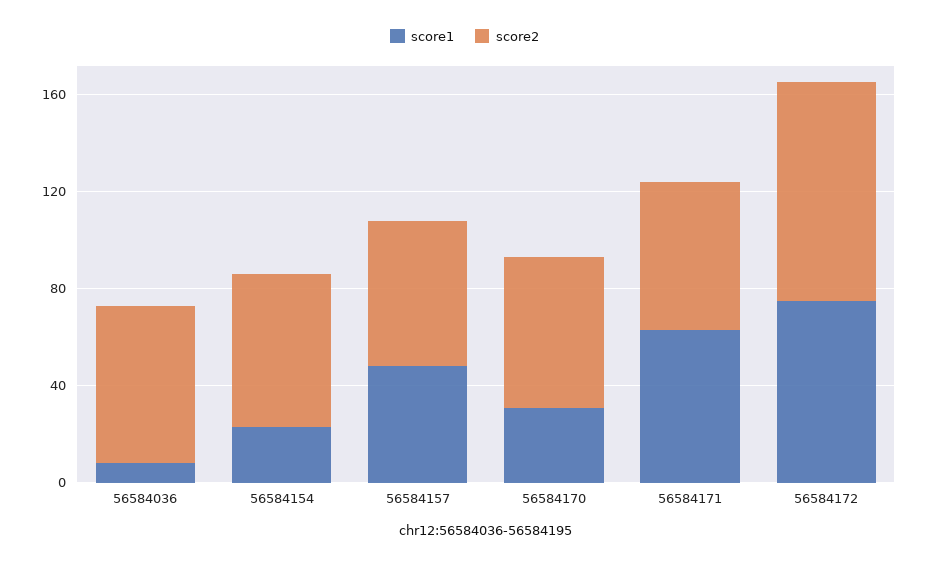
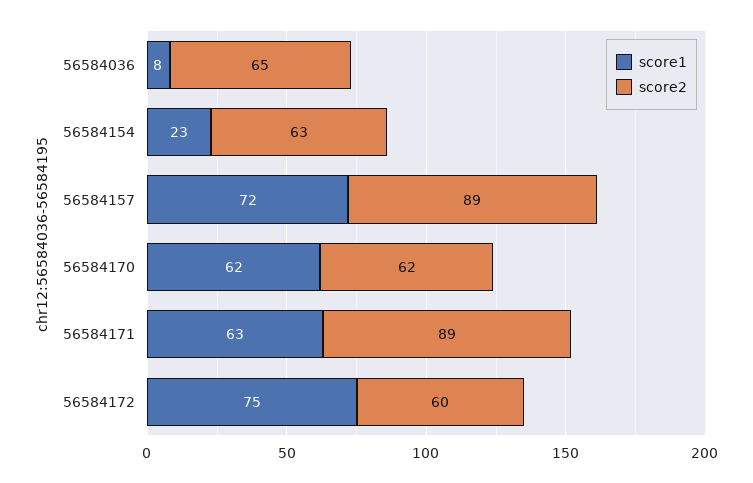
score1, 56584157: 50 -> 72
score2, 56584157: 60 -> 89
score1, 56584170: 30 -> 62
score2, 56584171: 60 -> 89
score2, 56584172: 90 -> 60

